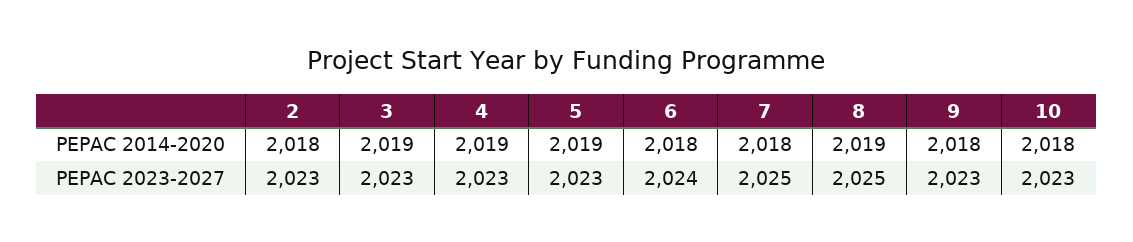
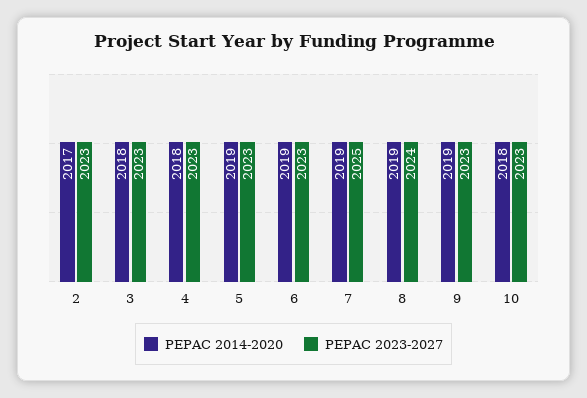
PEPAC 2014-2020, 2: 2018 -> 2017
PEPAC 2014-2020, 3: 2019 -> 2018
PEPAC 2014-2020, 4: 2019 -> 2018
PEPAC 2014-2020, 6: 2018 -> 2019
PEPAC 2014-2020, 7: 2018 -> 2019
PEPAC 2014-2020, 9: 2018 -> 2019
PEPAC 2023-2027, 6: 2024 -> 2023
PEPAC 2023-2027, 8: 2025 -> 2024

